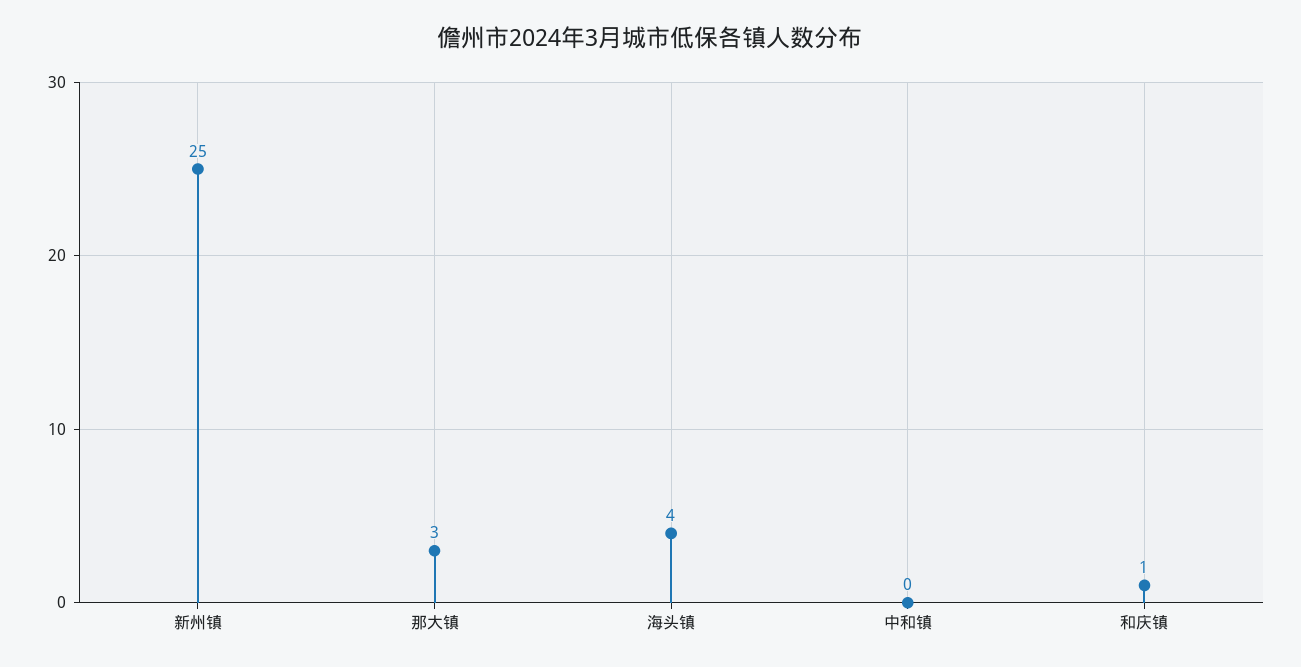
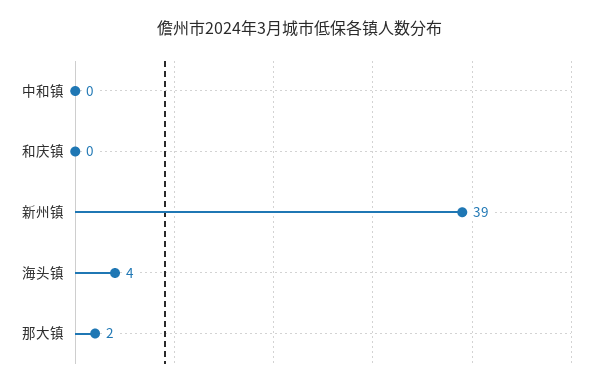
新州镇: 25 -> 39
那大镇: 3 -> 2
和庆镇: 1 -> 0

